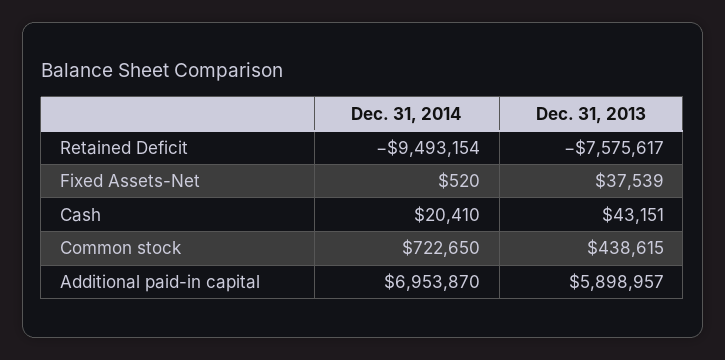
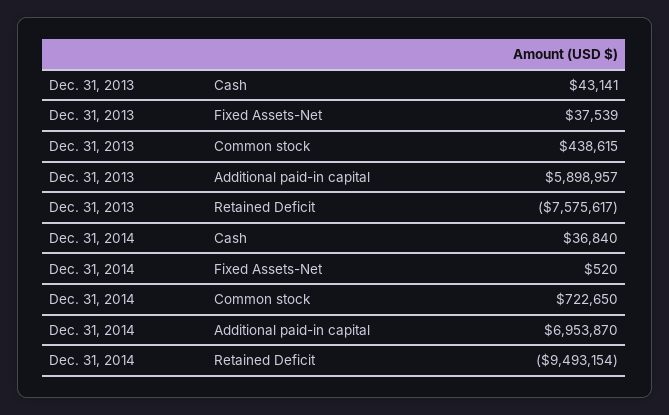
Dec. 31, 2014, Cash: 20410 -> 36840
Dec. 31, 2013, Cash: 43151 -> 43141

